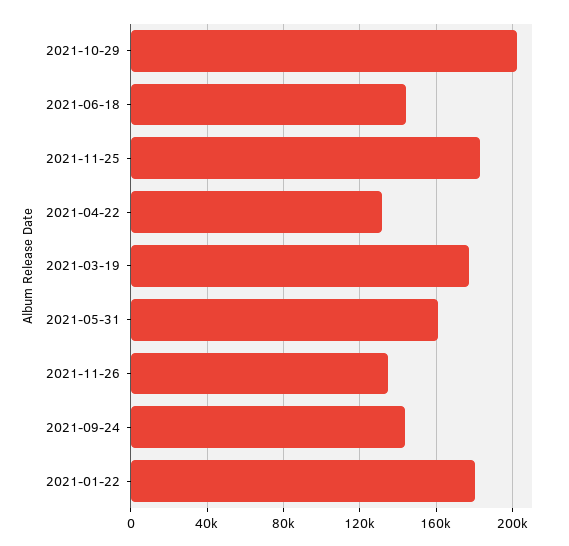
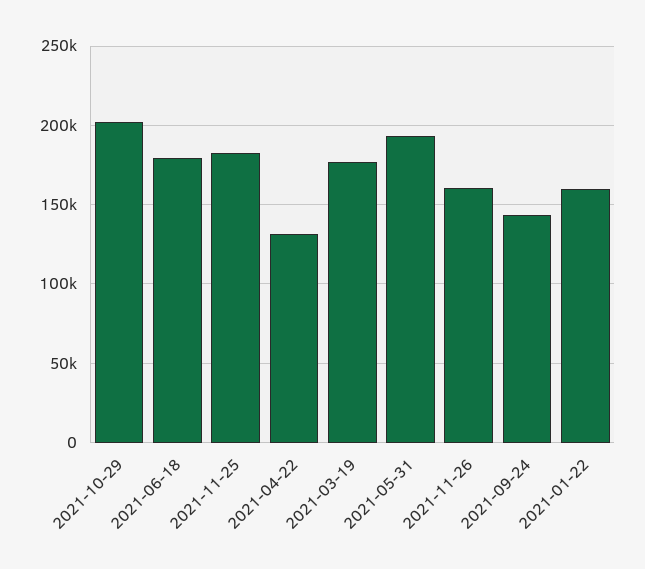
2021-06-18: 145000 -> 180000
2021-05-31: 160000 -> 195000
2021-11-26: 135000 -> 160000
2021-01-22: 180000 -> 160000

